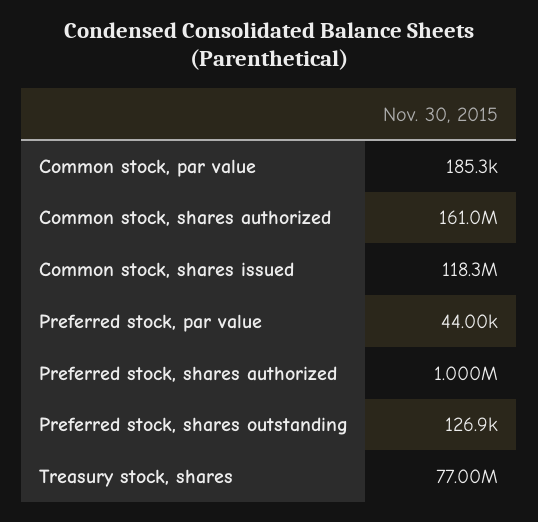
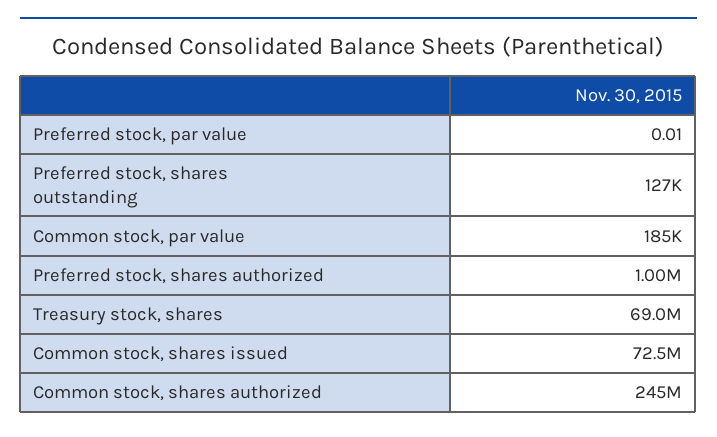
Common stock, shares authorized: 161000000 -> 245000000
Common stock, shares issued: 118300000 -> 72500000
Preferred stock, par value: 44000 -> 0.01
Treasury stock, shares: 77000000 -> 69000000

